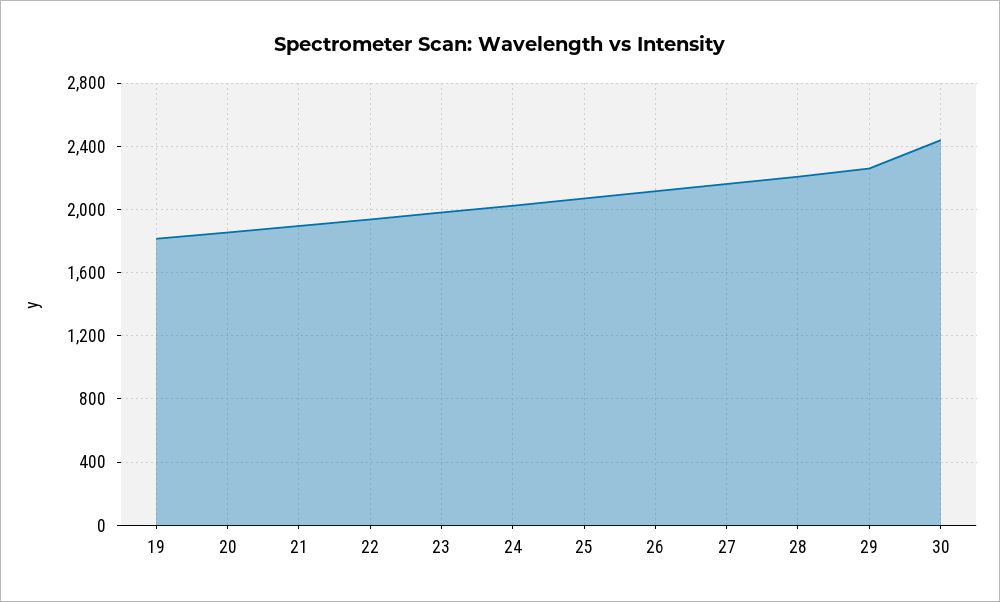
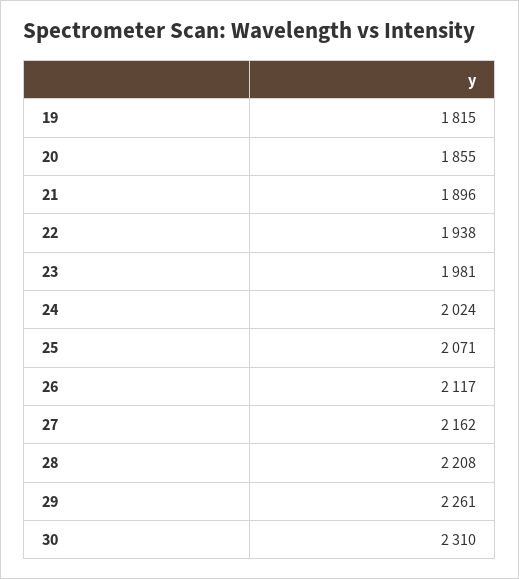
30: 2450 -> 2310

